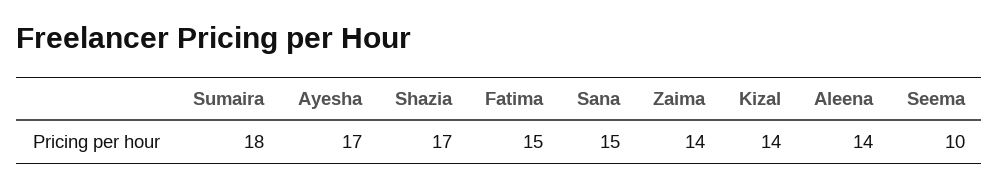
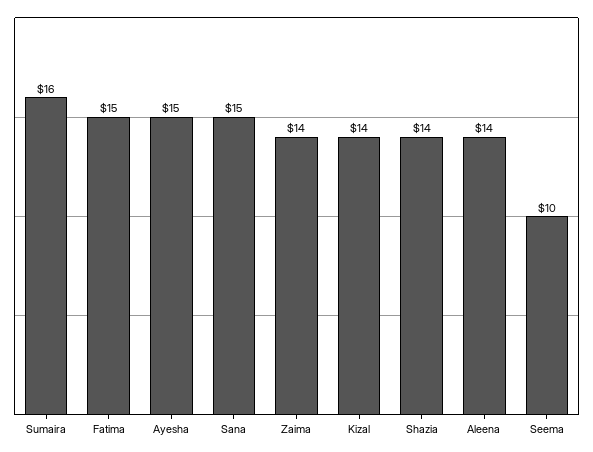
Sumaira: 18 -> 16
Ayesha: 17 -> 15
Shazia: 17 -> 14

